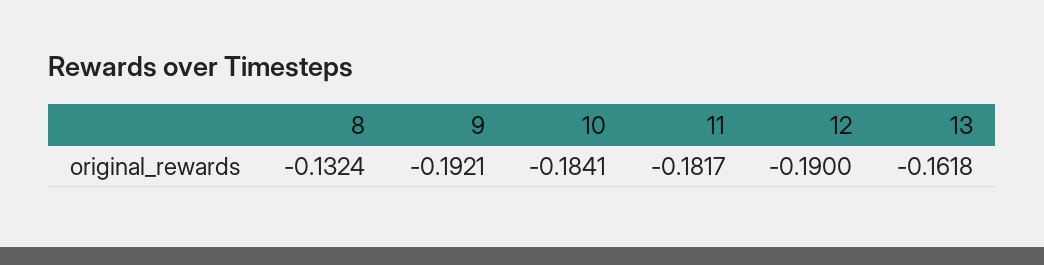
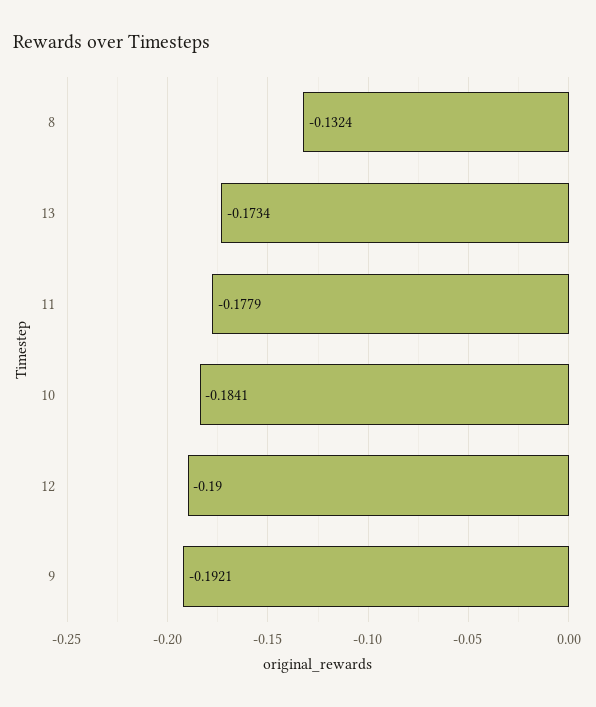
11: -0.1817 -> -0.1779
13: -0.1618 -> -0.1734

